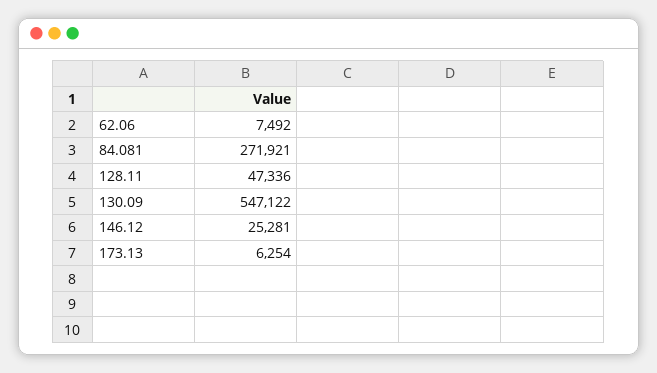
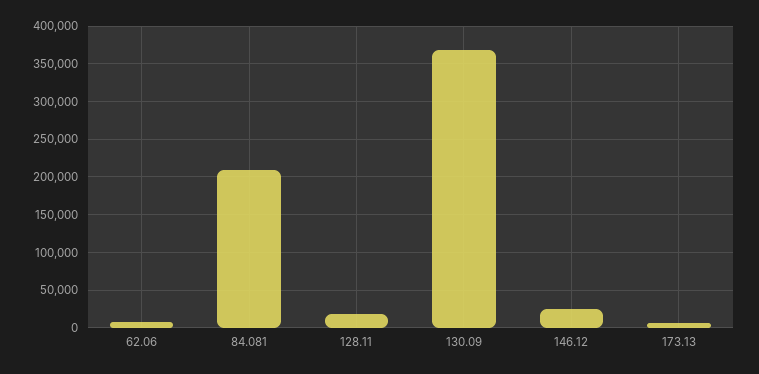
84.081: 271921 -> 210000
128.11: 47336 -> 20000
130.09: 547122 -> 370000

